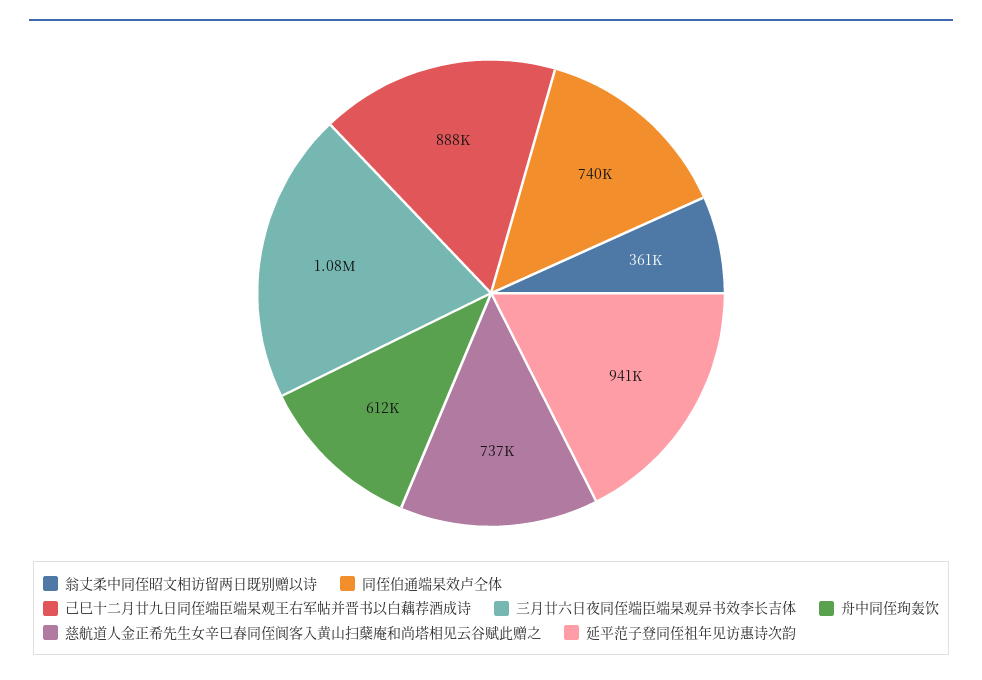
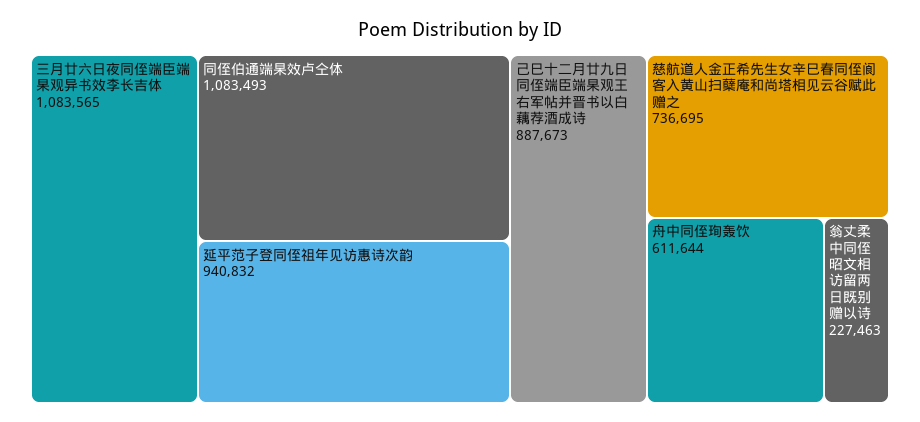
翁丈柔中同侄昭文相访留两日既别赠以诗: 361000 -> 227463
同侄伯通端杲效卢仝体: 740000 -> 1083493

